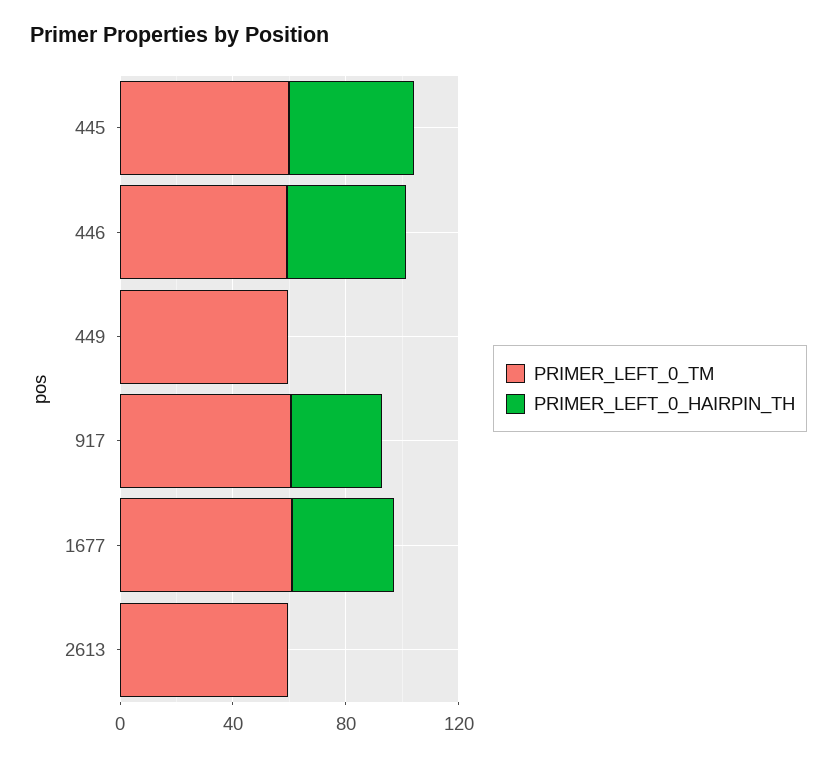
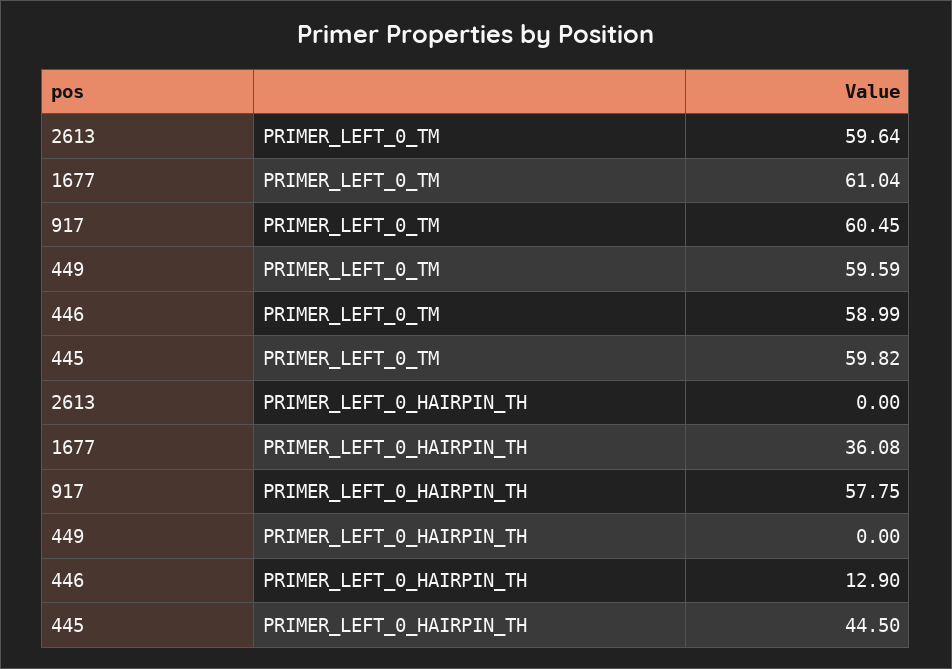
PRIMER_LEFT_0_HAIRPIN_TH, 446: 40 -> 12.9
PRIMER_LEFT_0_HAIRPIN_TH, 917: 30 -> 57.75

